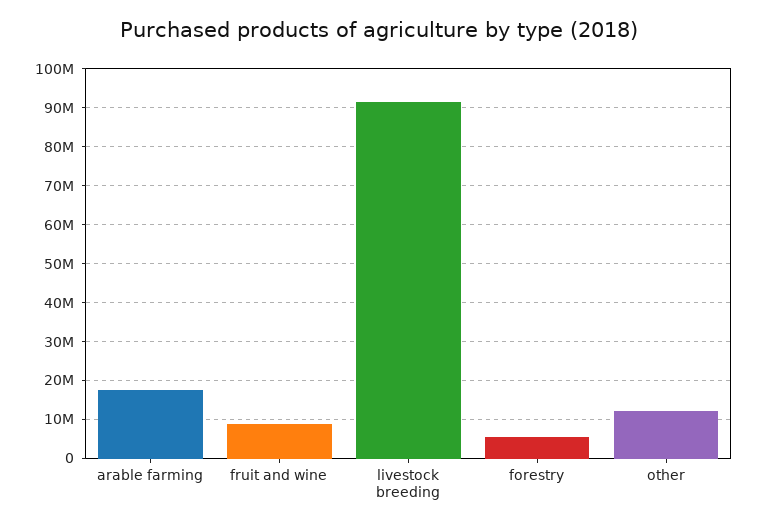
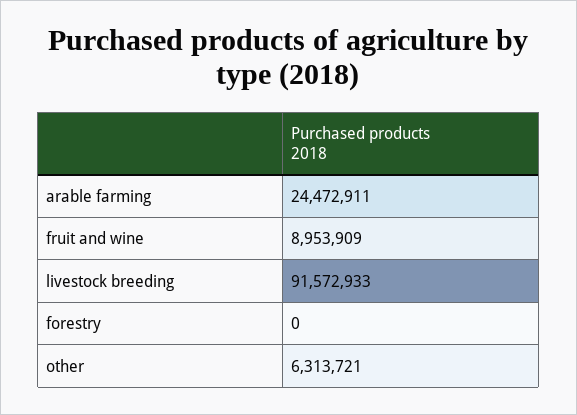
arable farming: 18000000 -> 24472911
forestry: 6000000 -> 0
other: 12000000 -> 6313721

